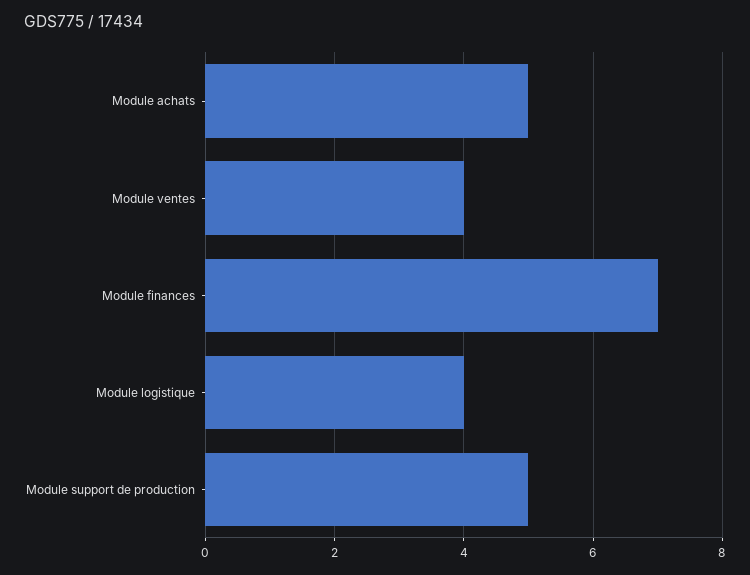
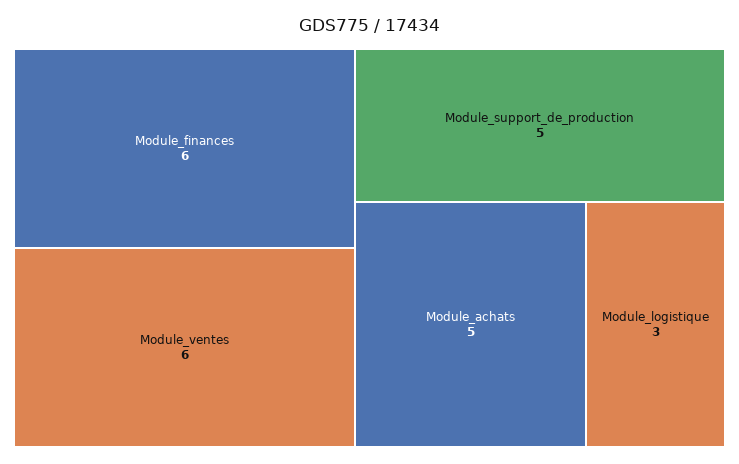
Module ventes: 4 -> 6
Module finances: 7 -> 6
Module logistique: 4 -> 3

